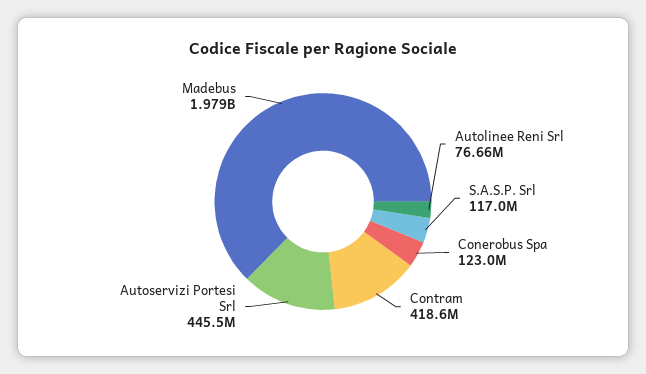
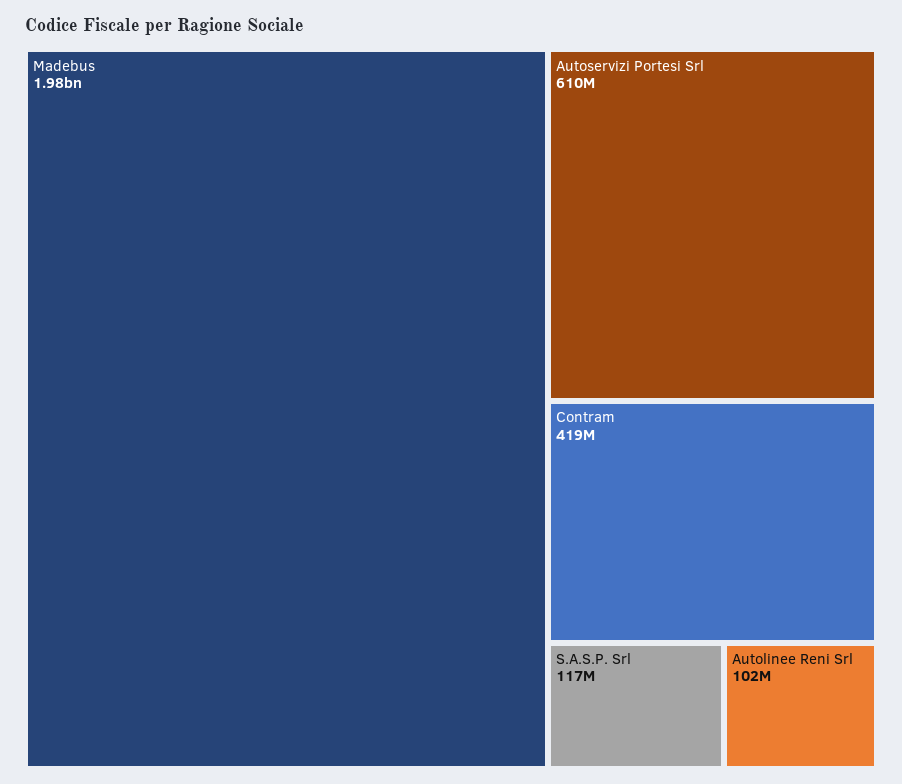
Autolinee Reni Srl: 76660000 -> 102000000
Conerobus Spa: 123000000 -> none
Autoservizi Portesi Srl: 445500000 -> 610000000

